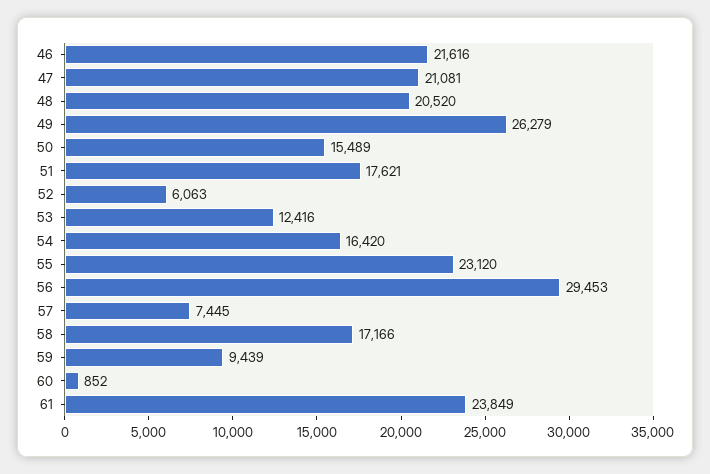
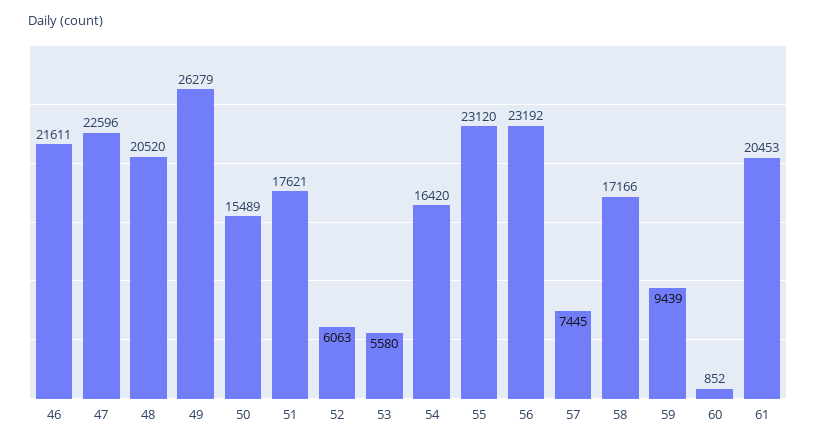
46: 21616 -> 21611
47: 21081 -> 22596
53: 12416 -> 5580
56: 29453 -> 23192
61: 23849 -> 20453

